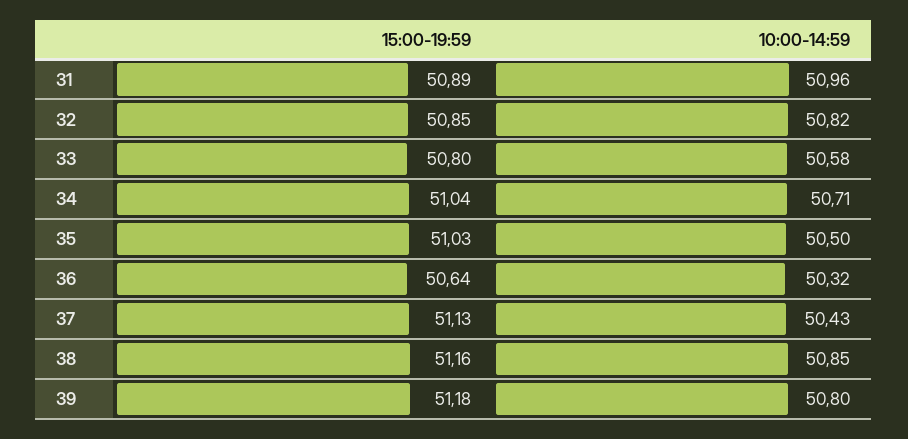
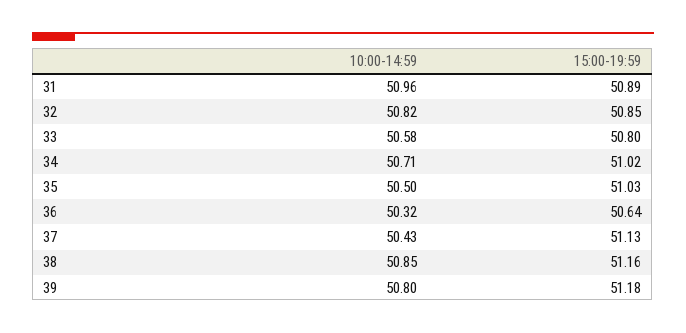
15:00-19:59, 34: 51.04 -> 51.02

